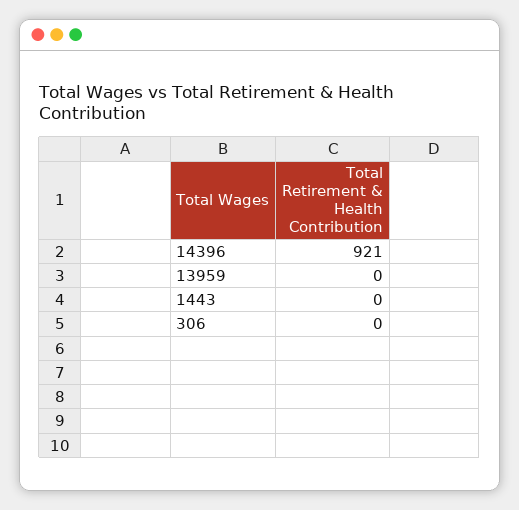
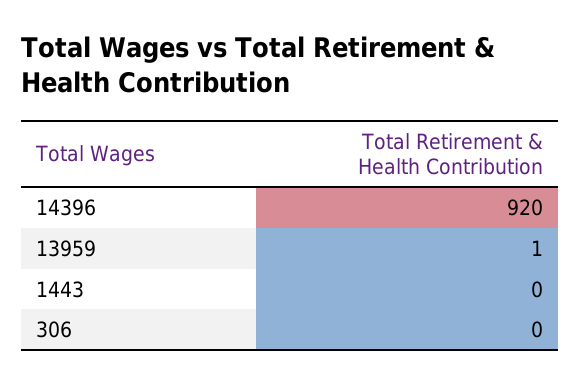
14396: 921 -> 920
13959: 0 -> 1

